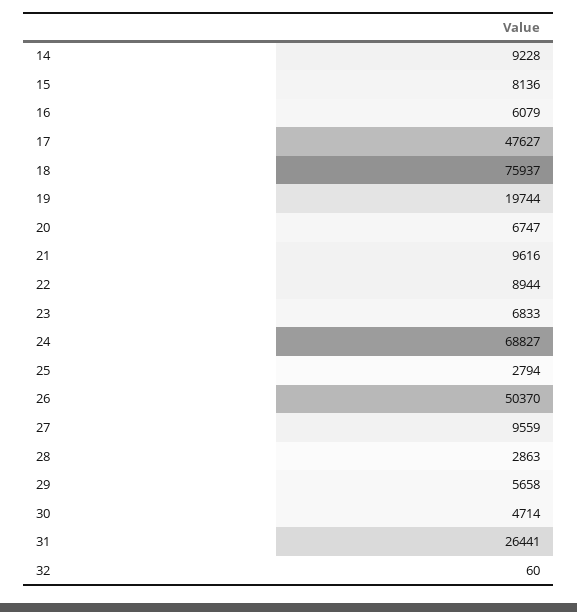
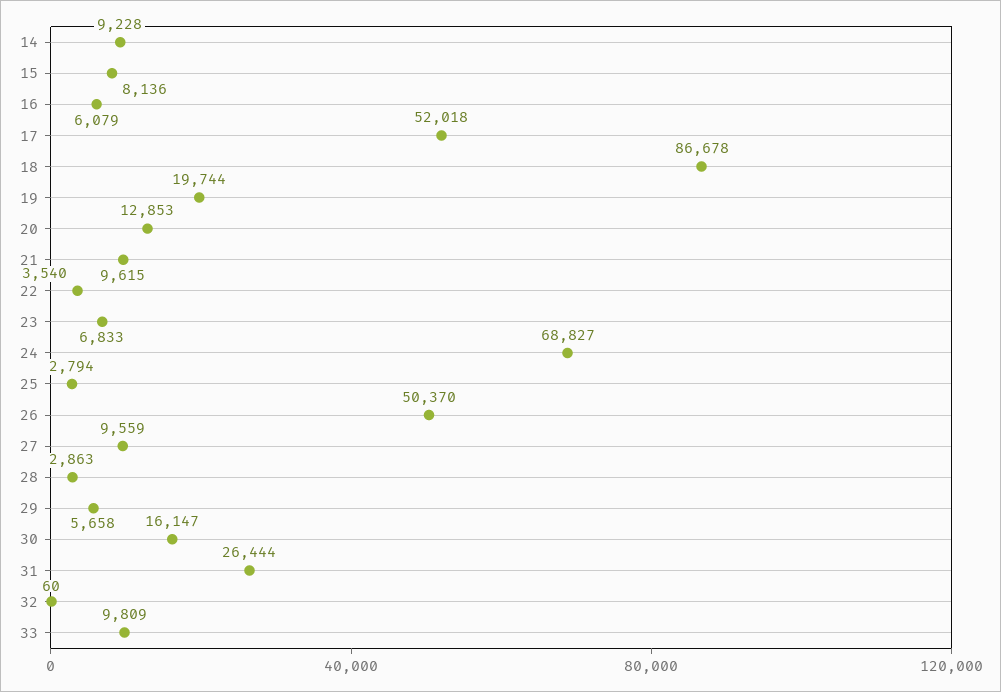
17: 47627 -> 52018
18: 75937 -> 86678
20: 6747 -> 12853
21: 9616 -> 9615
22: 8944 -> 3540
30: 4714 -> 16147
31: 26441 -> 26444
33: none -> 9809

